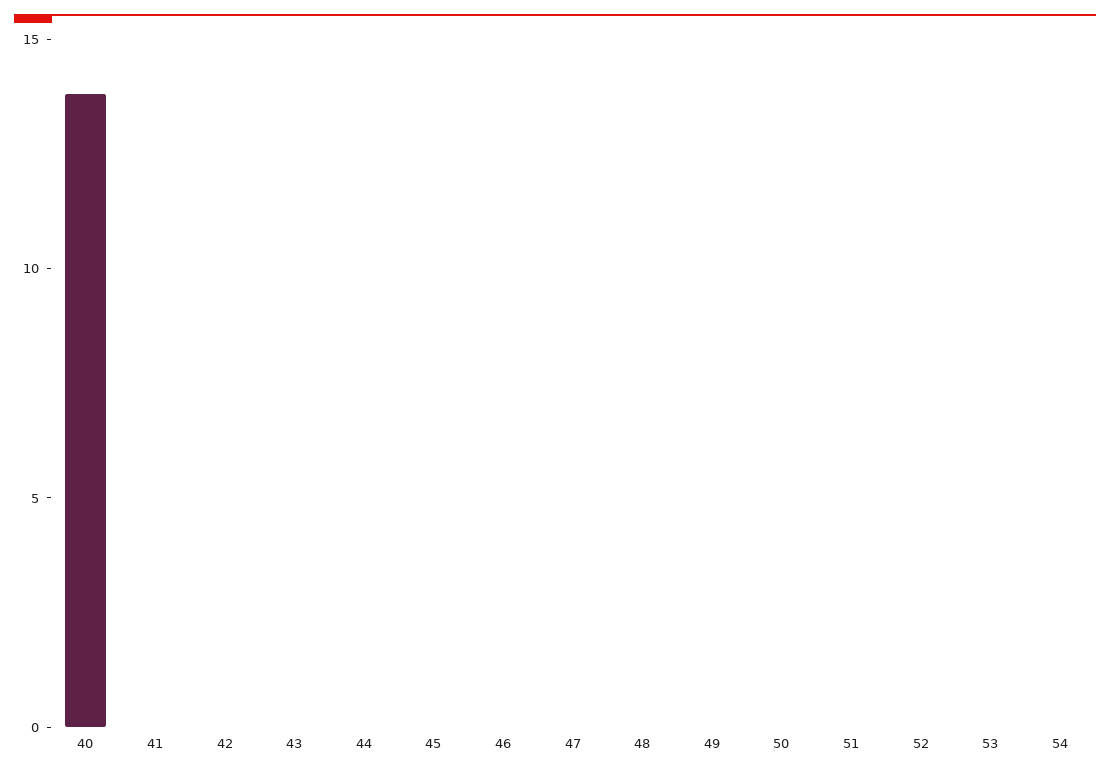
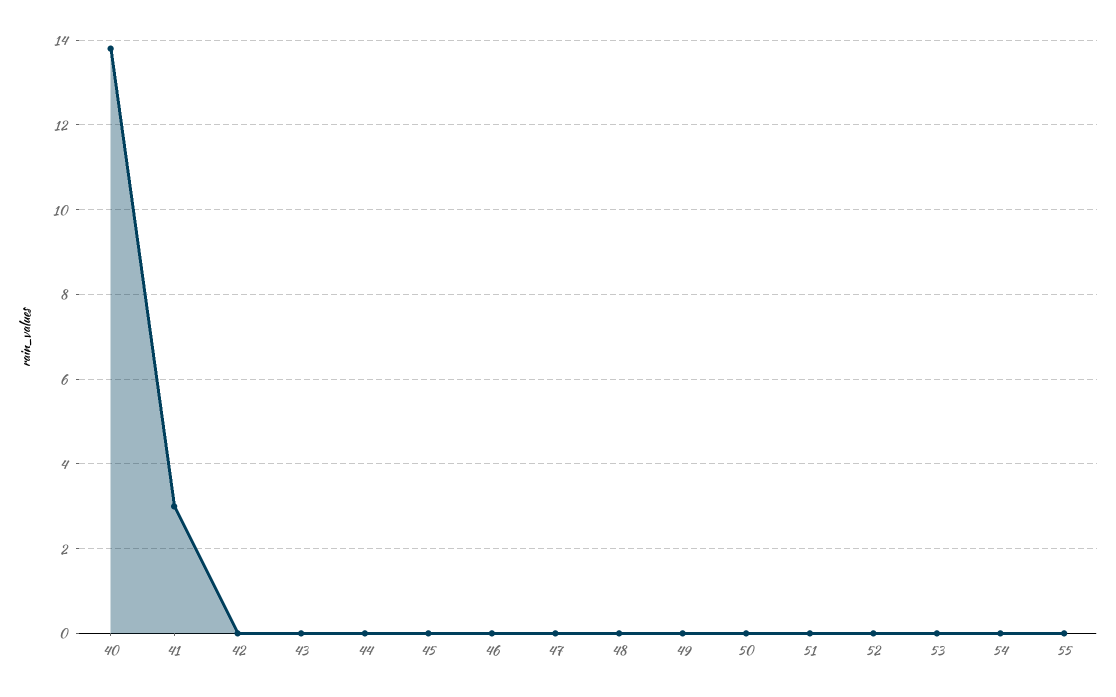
41: 0 -> 3
55: none -> 0

